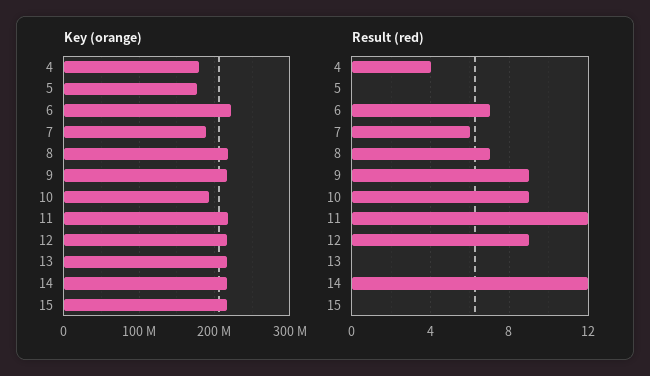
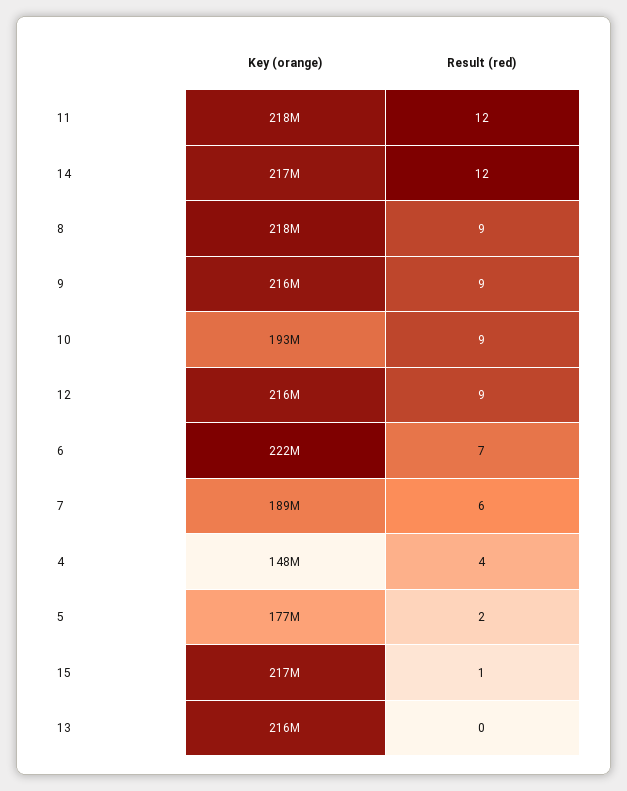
Key (orange), 4: 180000000 -> 148000000
Result (red), 5: 0 -> 2
Result (red), 8: 7 -> 9
Result (red), 15: 0 -> 1

